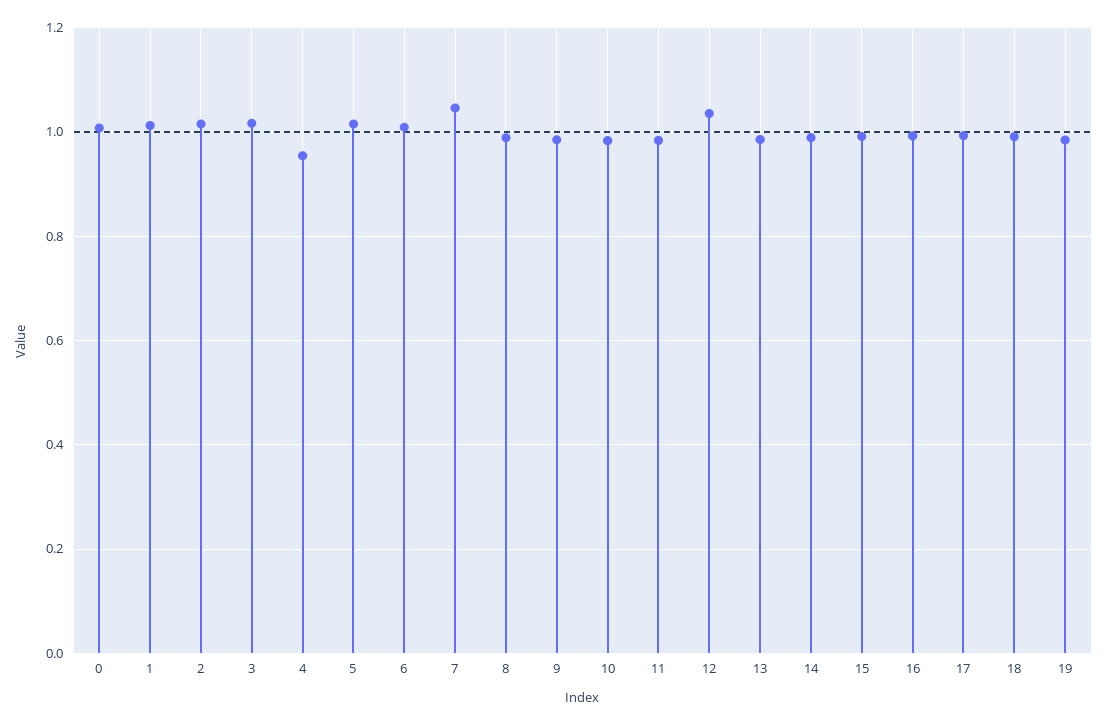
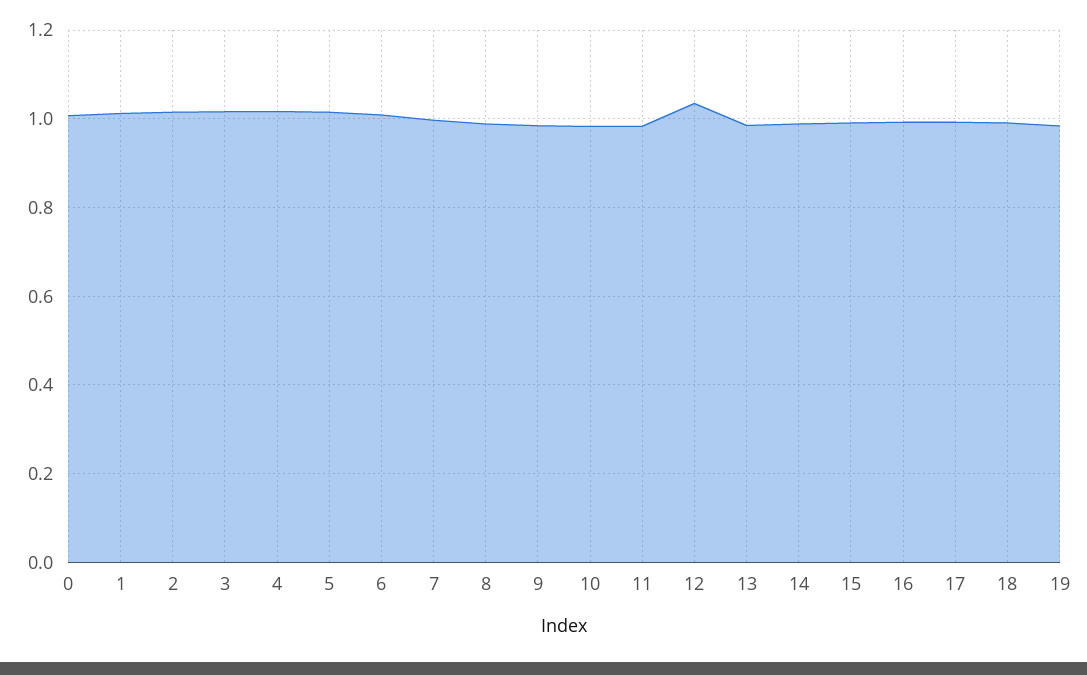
4: 0.96 -> 1.02
7: 1.04 -> 1

